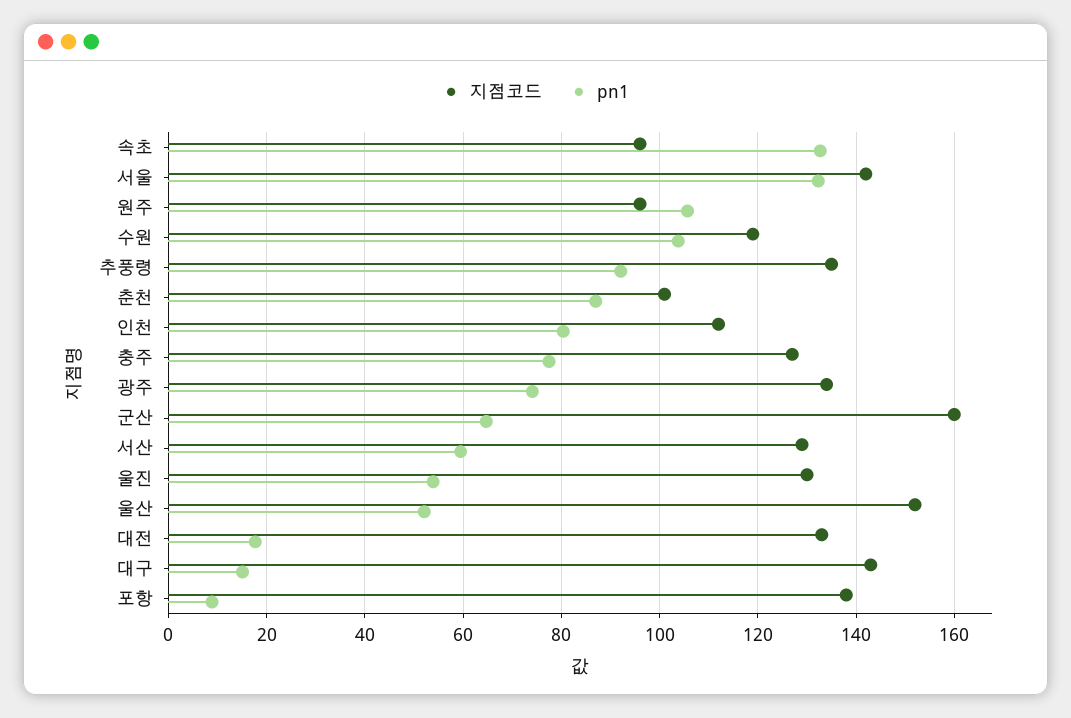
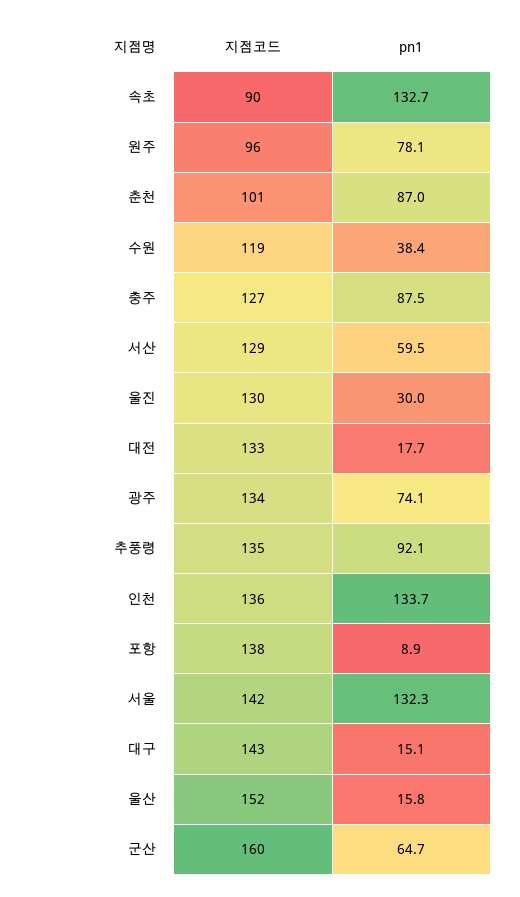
지점코드, 속초: 96 -> 90
pn1, 원주: 106 -> 78.1
pn1, 수원: 104 -> 38.4
지점코드, 인천: 112 -> 136
pn1, 인천: 80 -> 133.7
pn1, 충주: 78 -> 87.5
pn1, 울진: 54 -> 30
pn1, 울산: 52 -> 15.8

